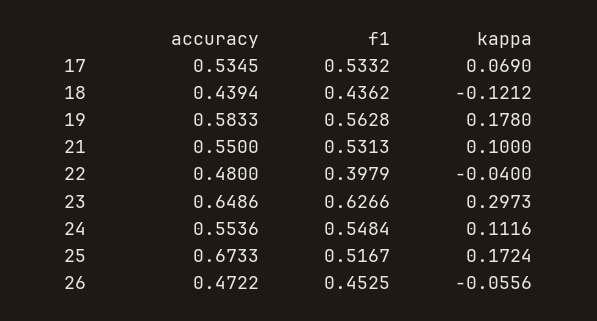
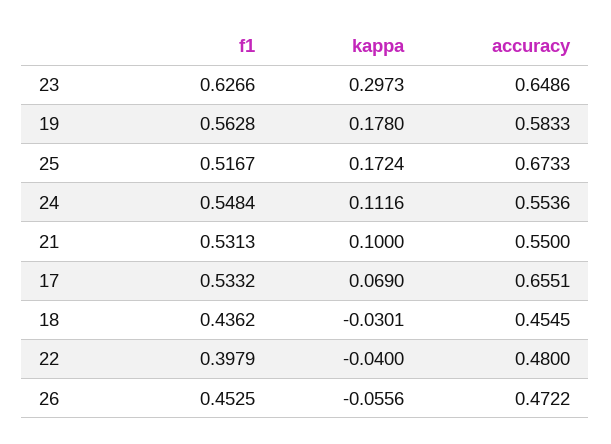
accuracy, 17: 0.5345 -> 0.6551
accuracy, 18: 0.4394 -> 0.4545
kappa, 18: -0.1212 -> -0.0301

